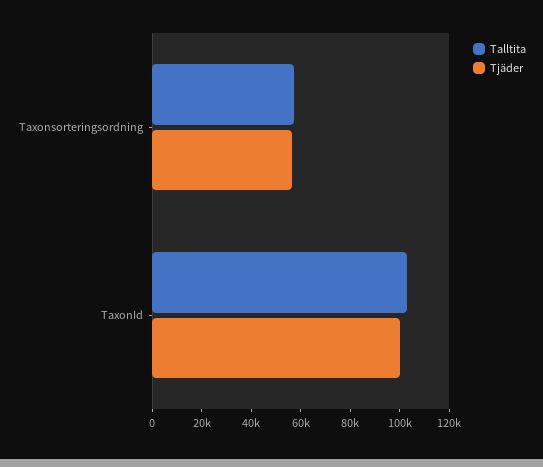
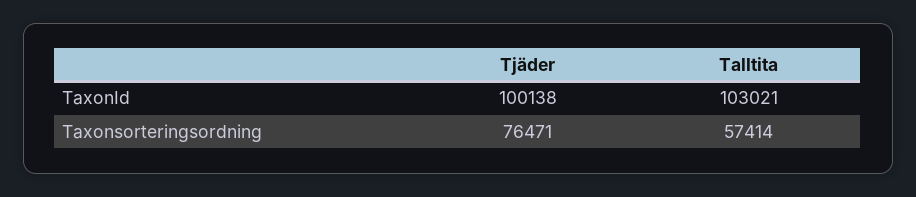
Tjäder, Taxonsorteringsordning: 55000 -> 76471

